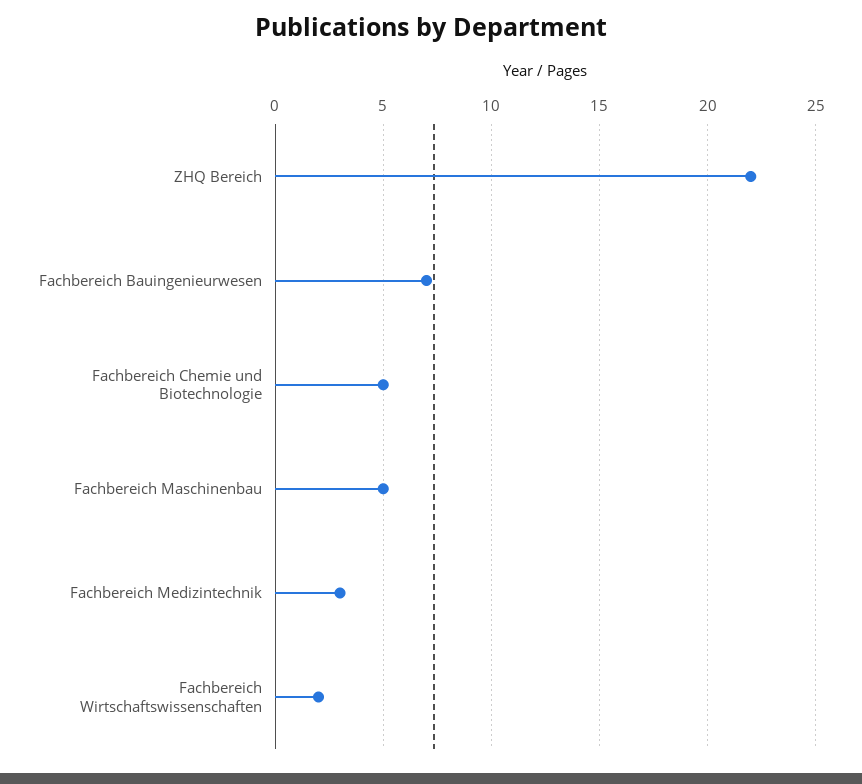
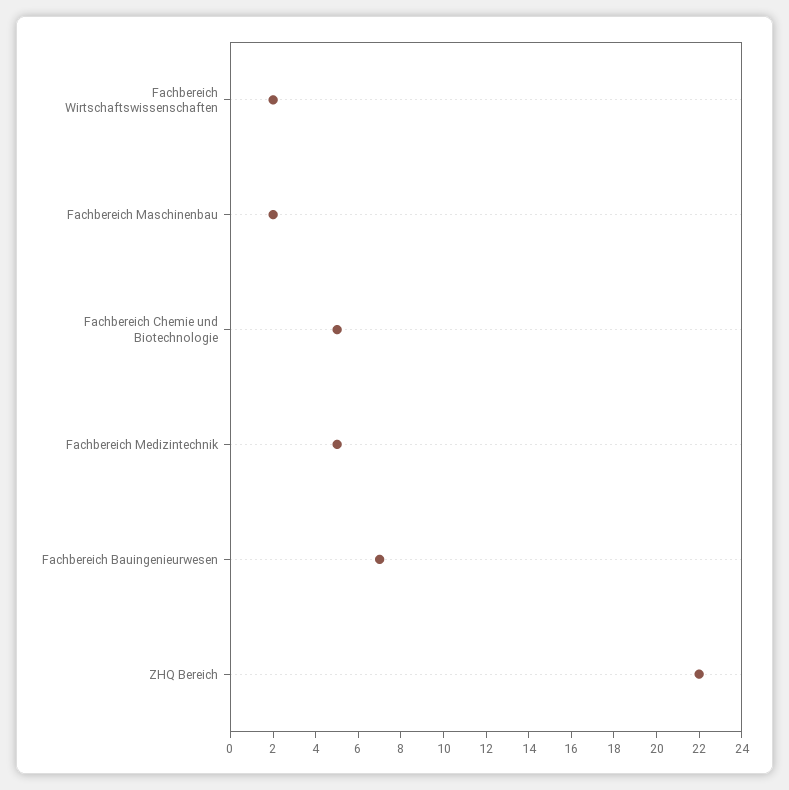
Fachbereich Maschinenbau: 5 -> 2
Fachbereich Medizintechnik: 3 -> 5

